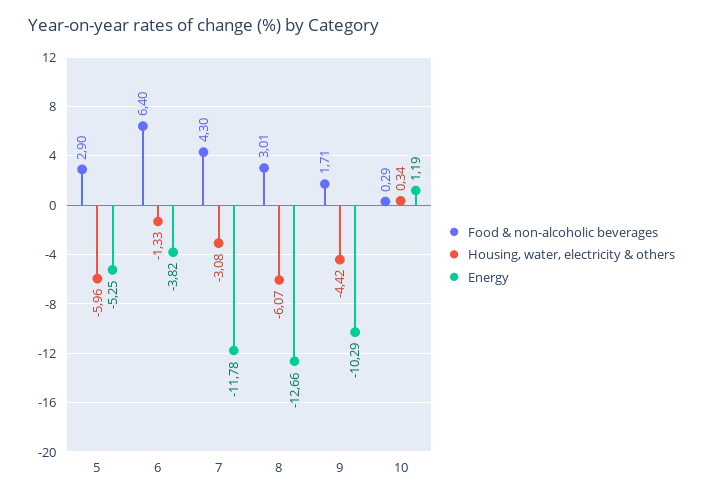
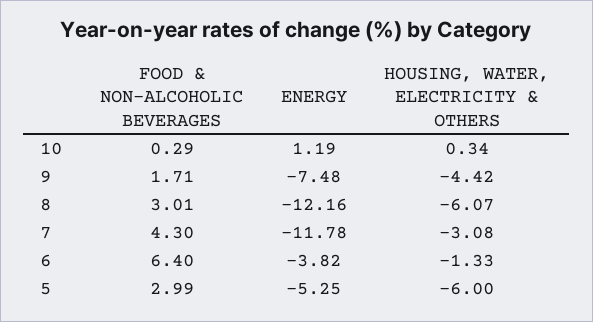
Food & non-alcoholic beverages, 5: 2.9 -> 2.99
Housing, water, electricity & others, 5: -5.96 -> -6
Energy, 8: -12.66 -> -12.16
Energy, 9: -10.29 -> -7.48

